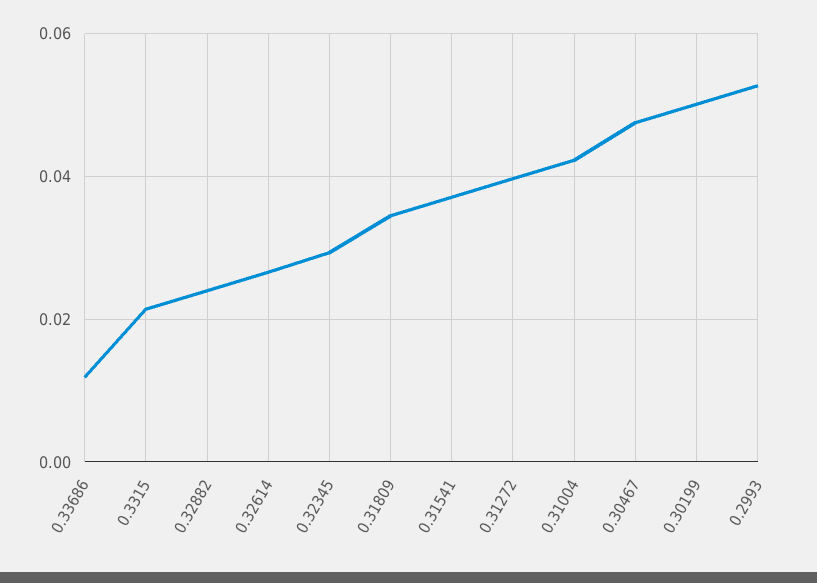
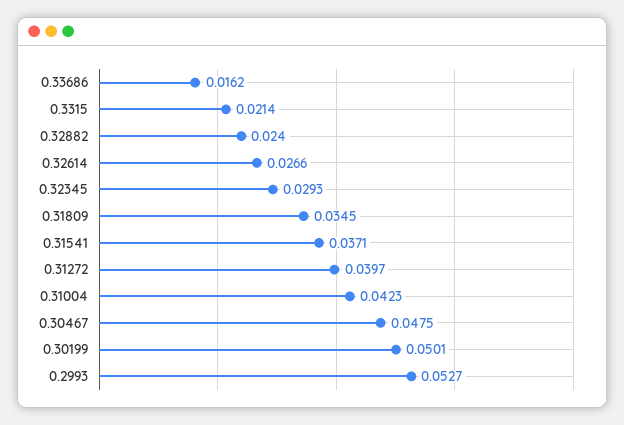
0.33686: 0.012 -> 0.0162

